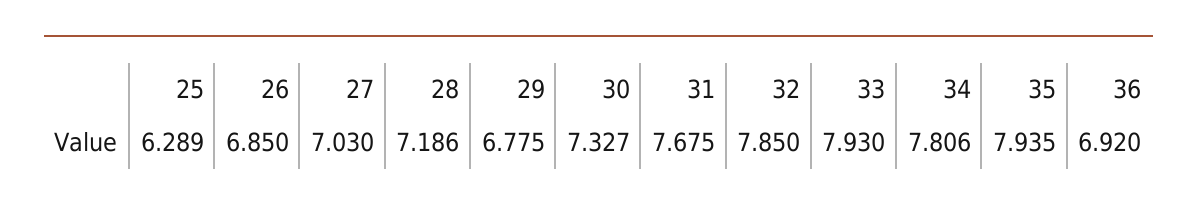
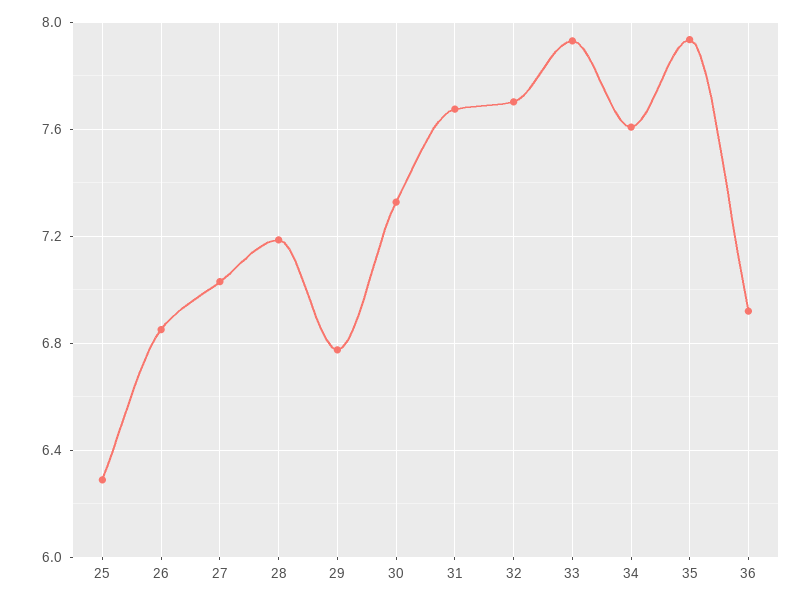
32: 7.85 -> 7.7
34: 7.806 -> 7.6

